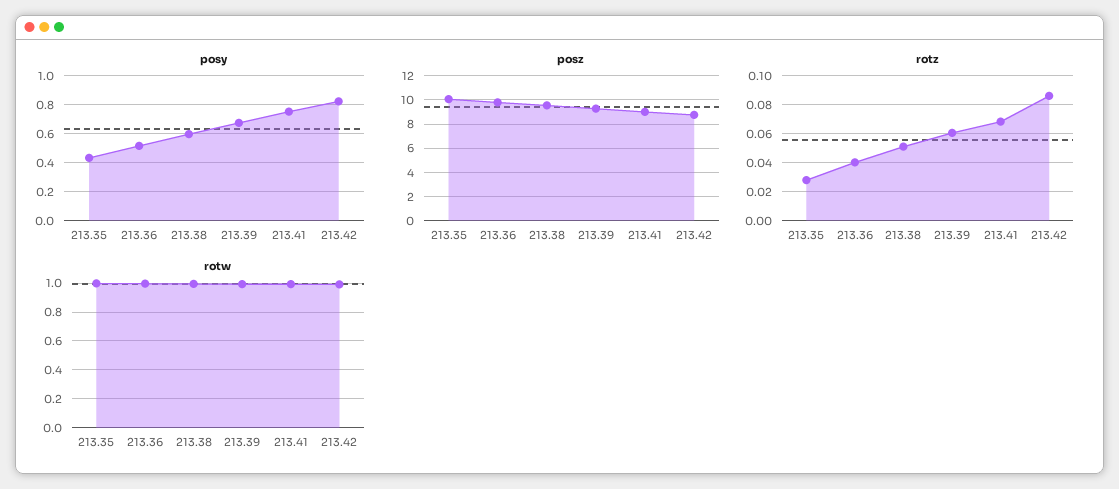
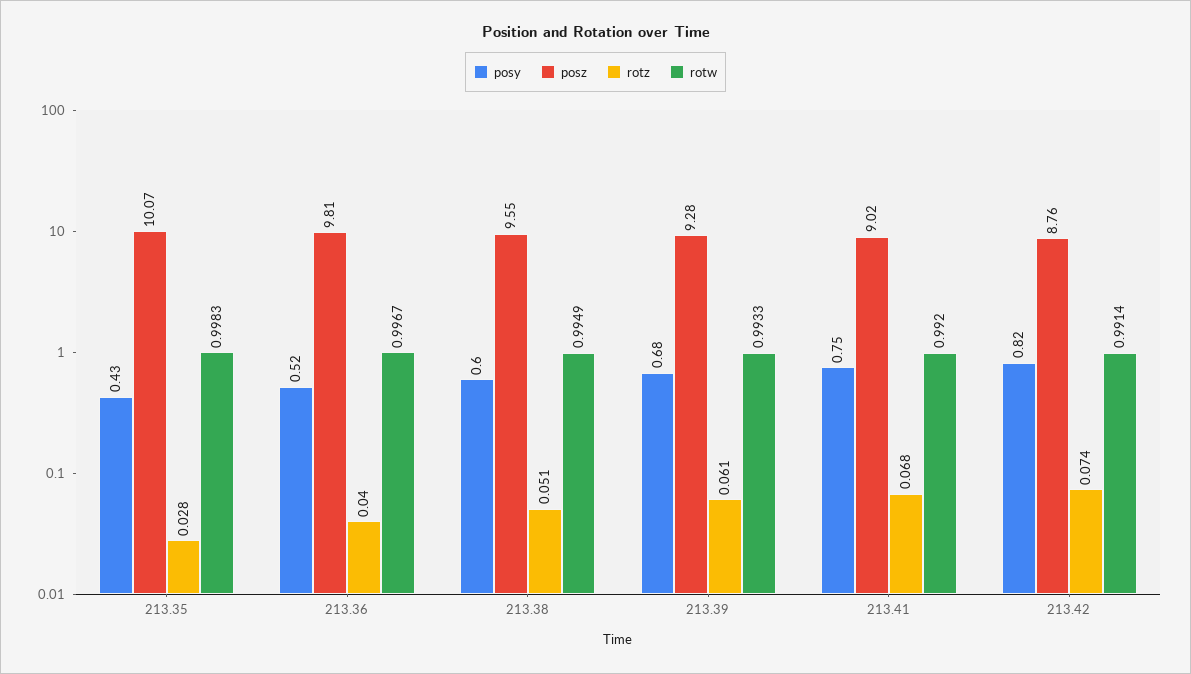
rotz, 213.42: 0.085 -> 0.074

